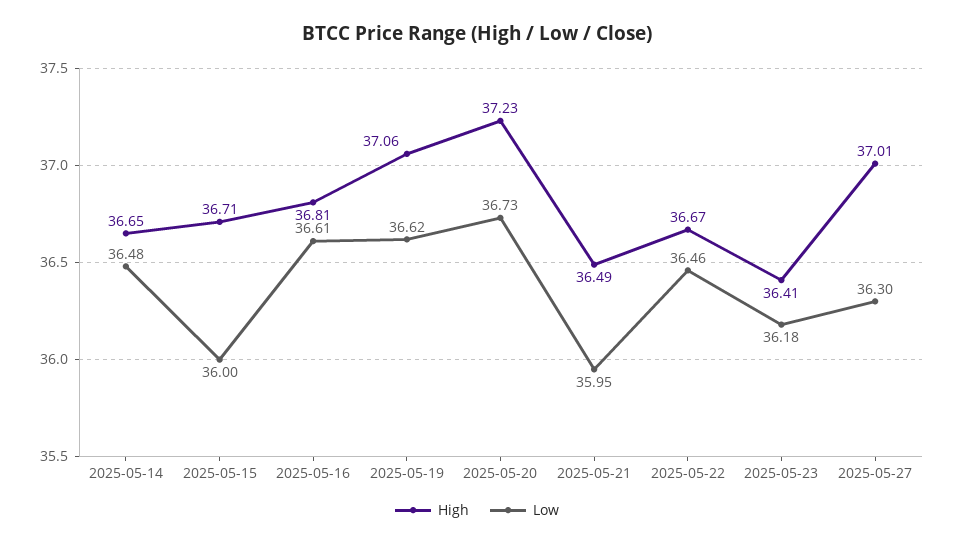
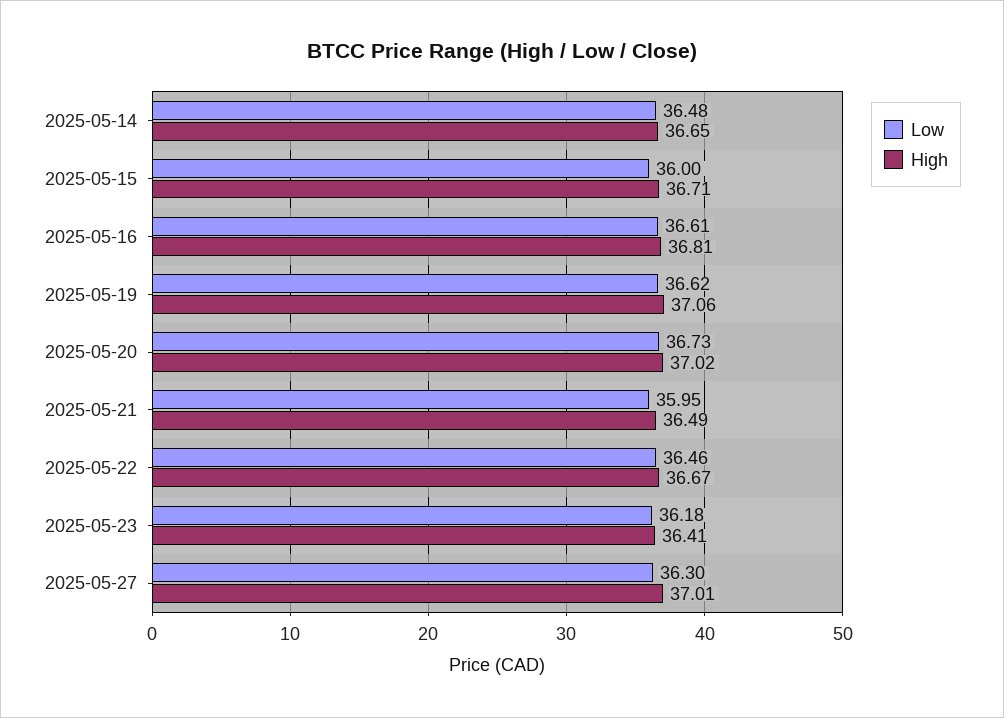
High, 2025-05-20: 37.23 -> 37.02

